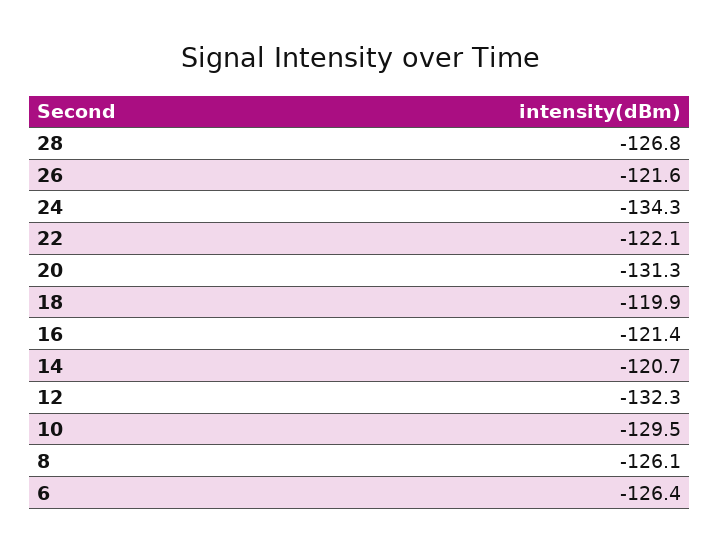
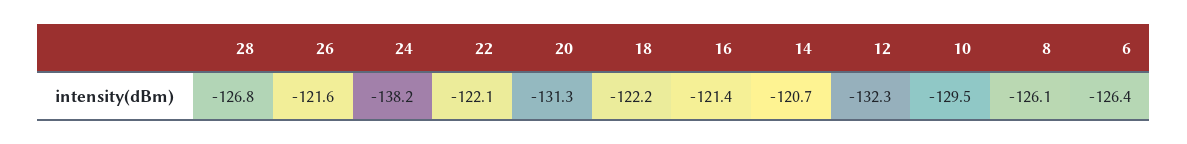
24: -134.3 -> -138.2
18: -119.9 -> -122.2

